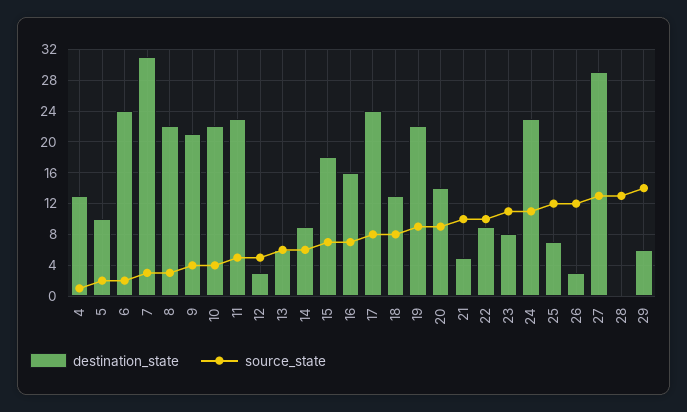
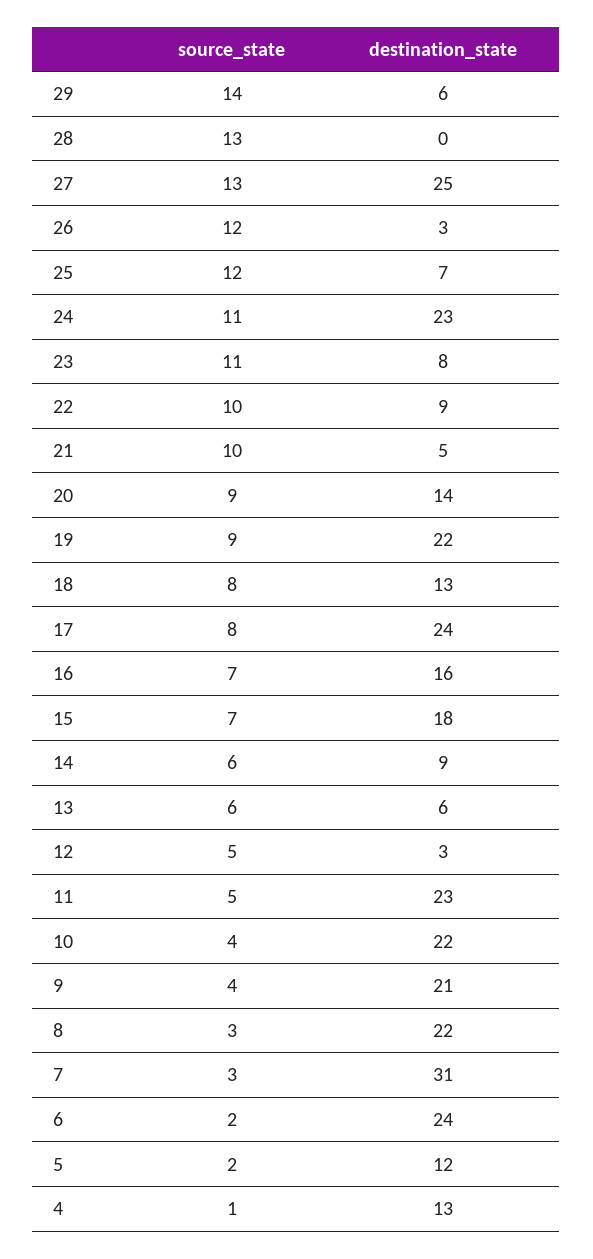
destination_state, 5: 10 -> 12
destination_state, 27: 29 -> 25

